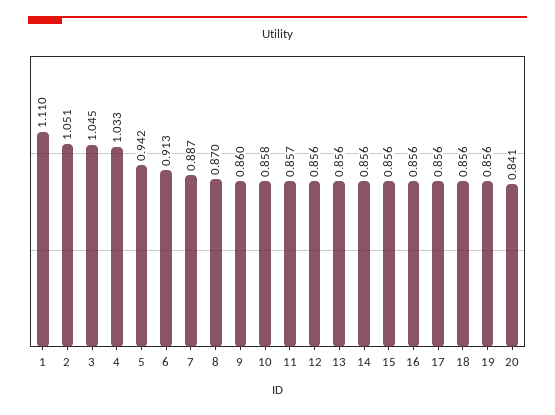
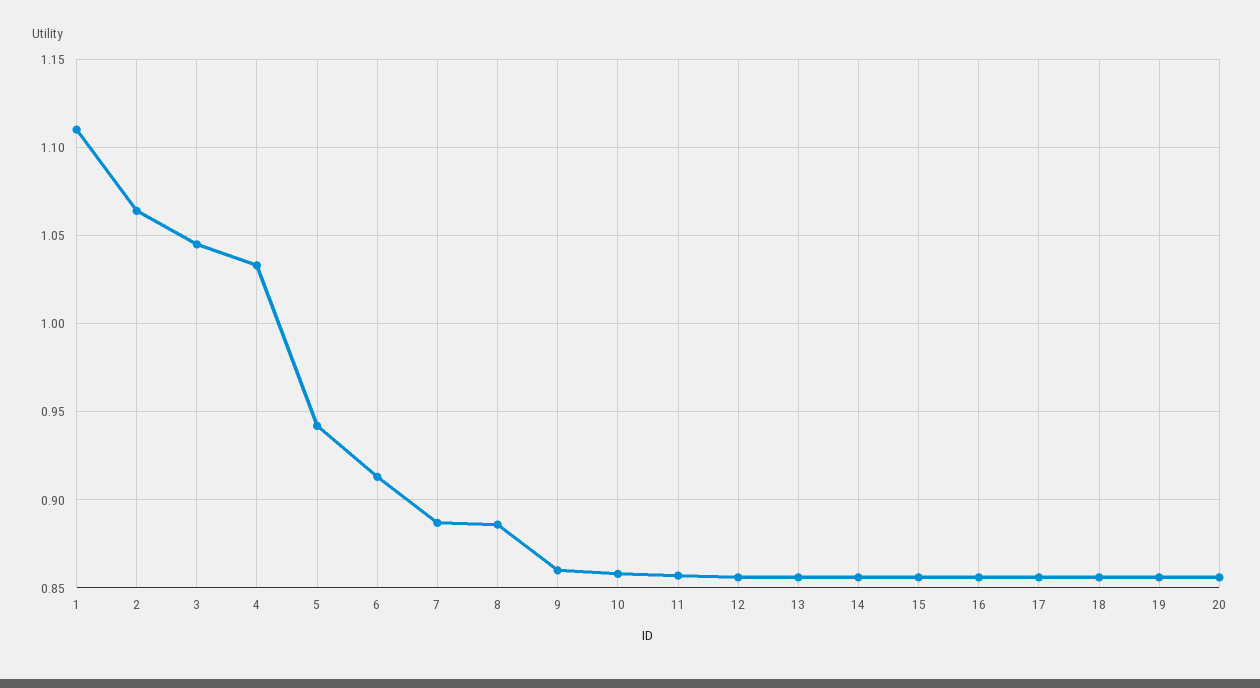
2: 1.051 -> 1.065
8: 0.87 -> 0.885
20: 0.841 -> 0.855

